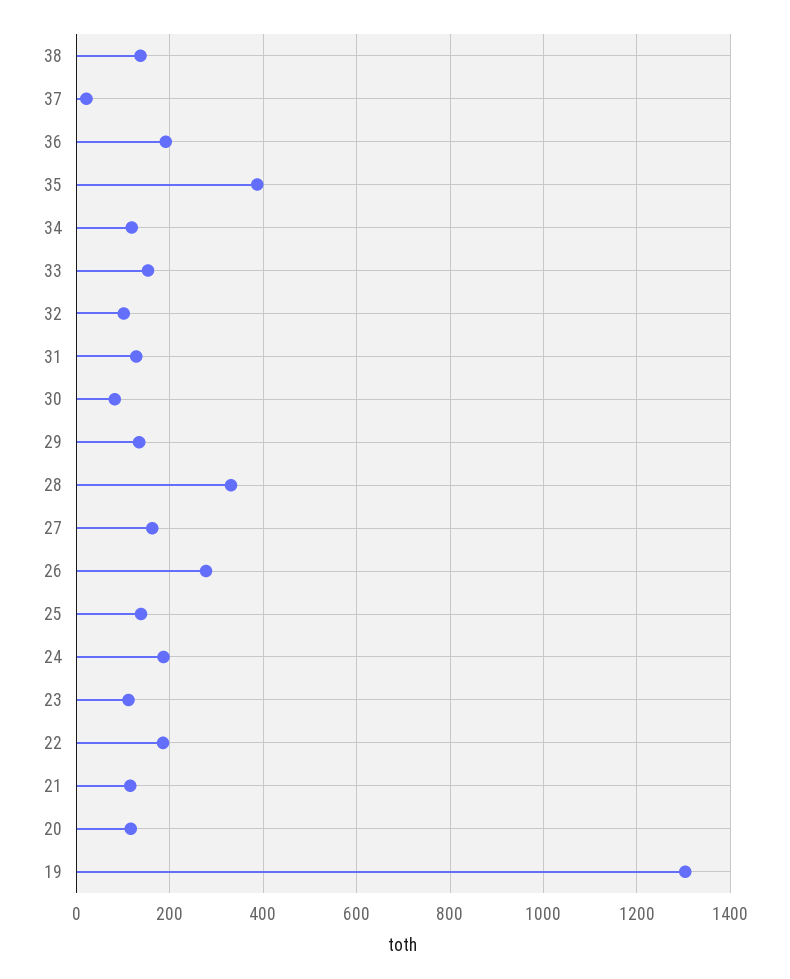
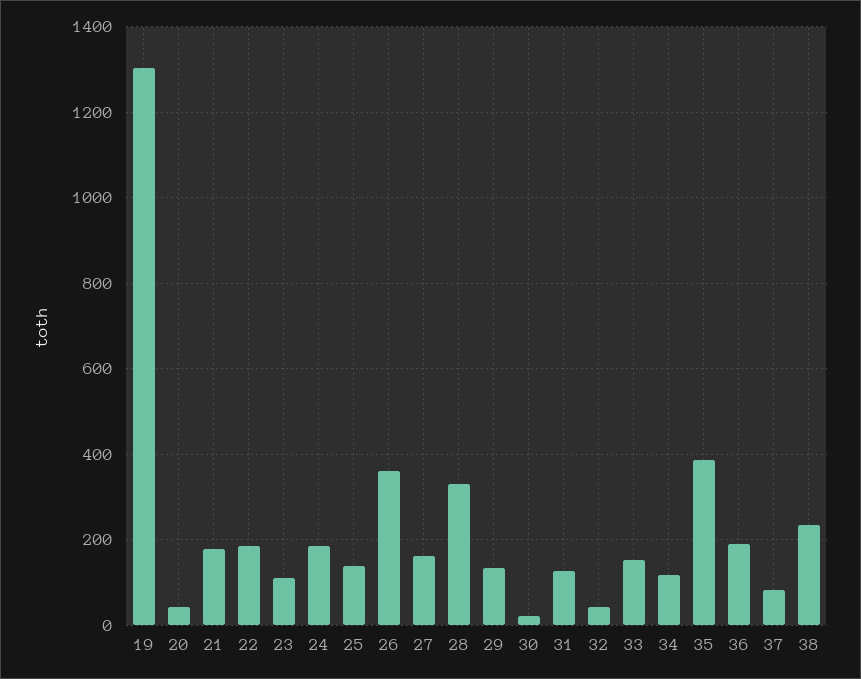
38: 140 -> 240
37: 20 -> 80
32: 100 -> 40
30: 80 -> 20
26: 280 -> 360
21: 120 -> 180
20: 120 -> 40

